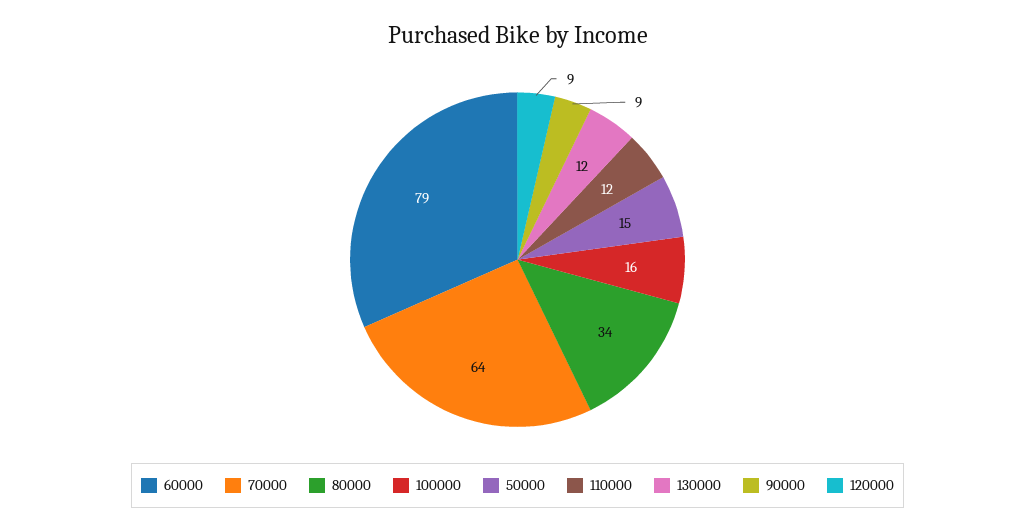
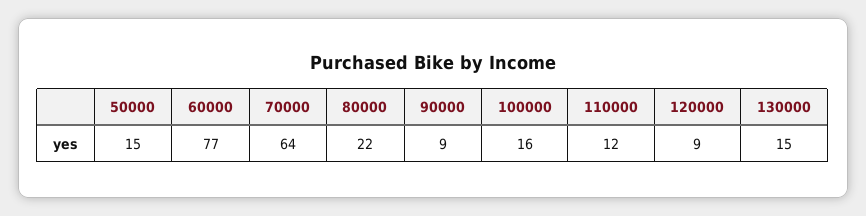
60000: 79 -> 77
80000: 34 -> 22
130000: 12 -> 15

